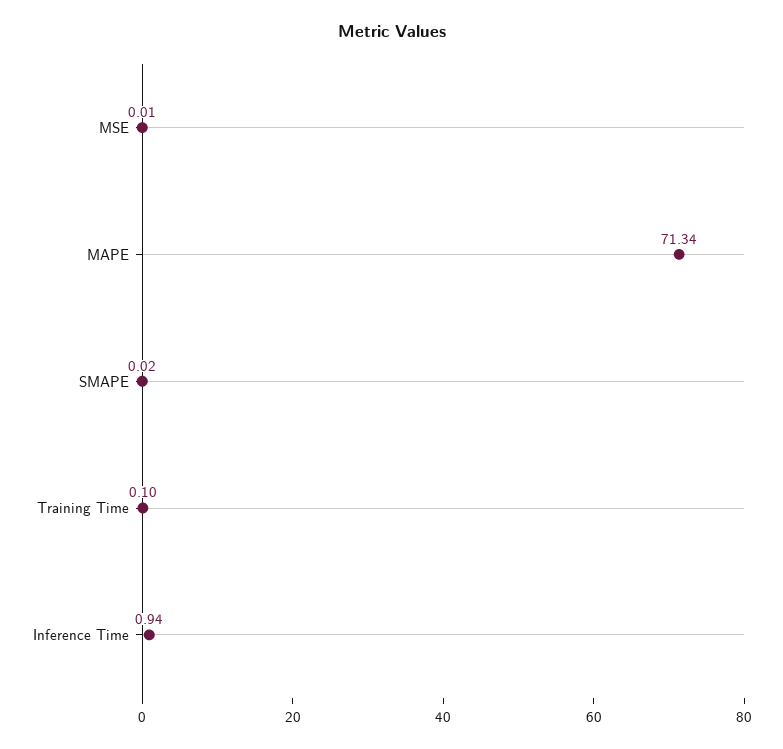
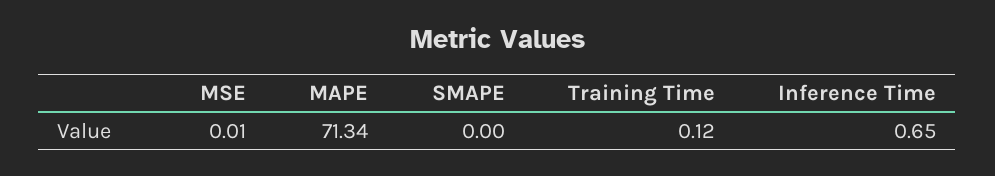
SMAPE: 0.02 -> 0
Training Time: 0.1 -> 0.12
Inference Time: 0.94 -> 0.65

